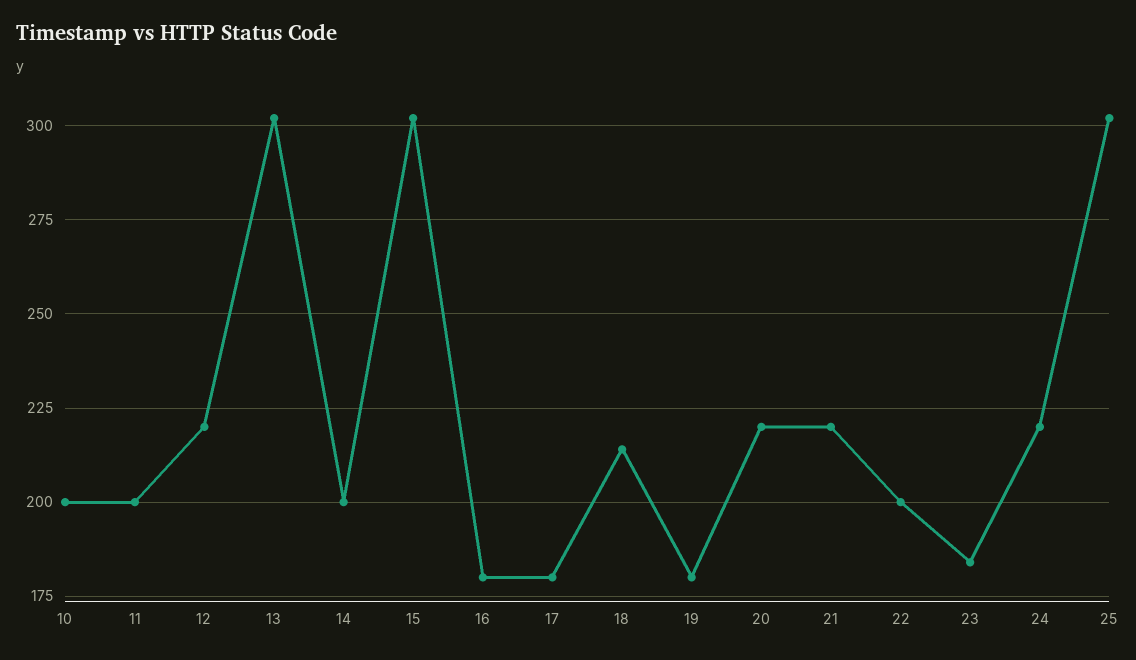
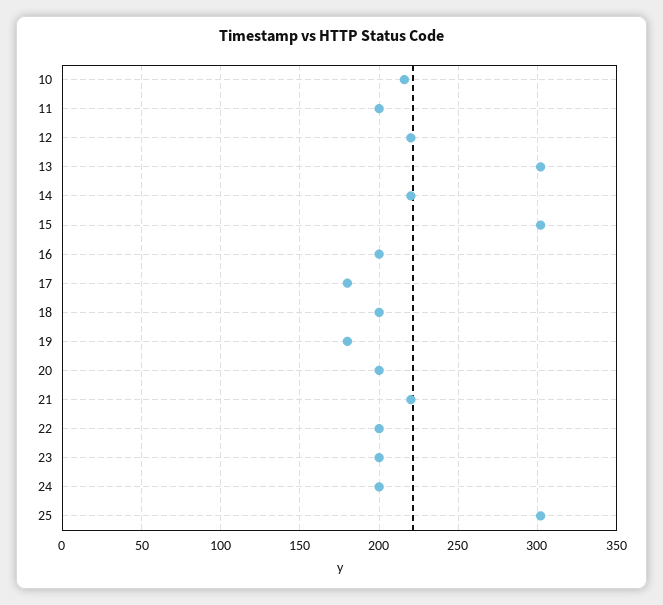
10: 200 -> 215
14: 200 -> 220
16: 180 -> 200
18: 215 -> 200
20: 220 -> 200
23: 185 -> 200
24: 220 -> 200

